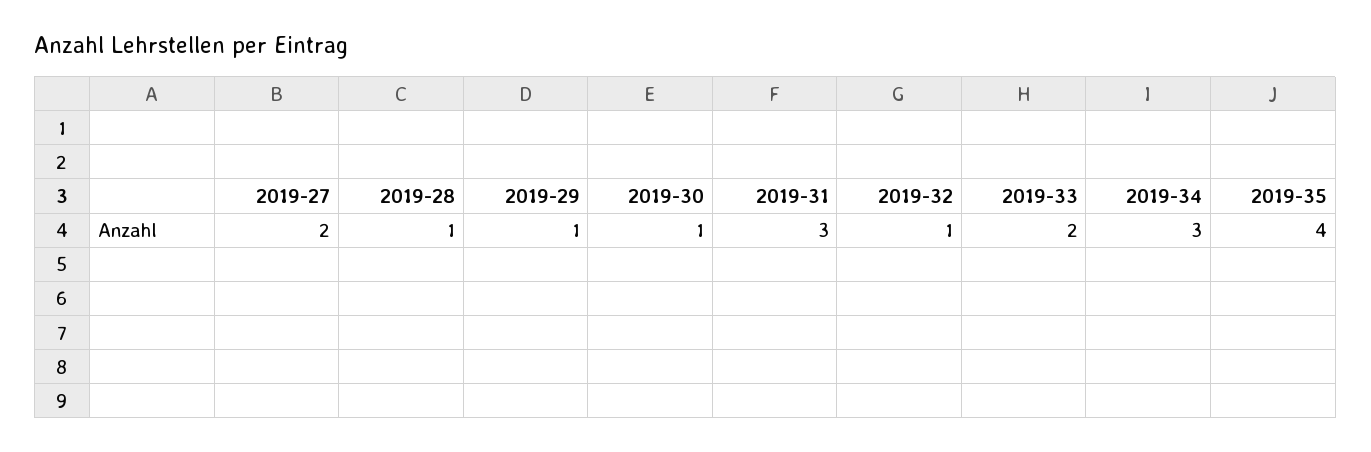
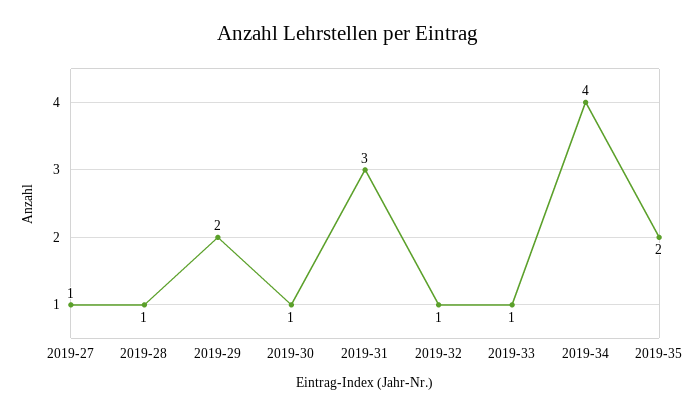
2019-27: 2 -> 1
2019-29: 1 -> 2
2019-33: 2 -> 1
2019-34: 3 -> 4
2019-35: 4 -> 2

